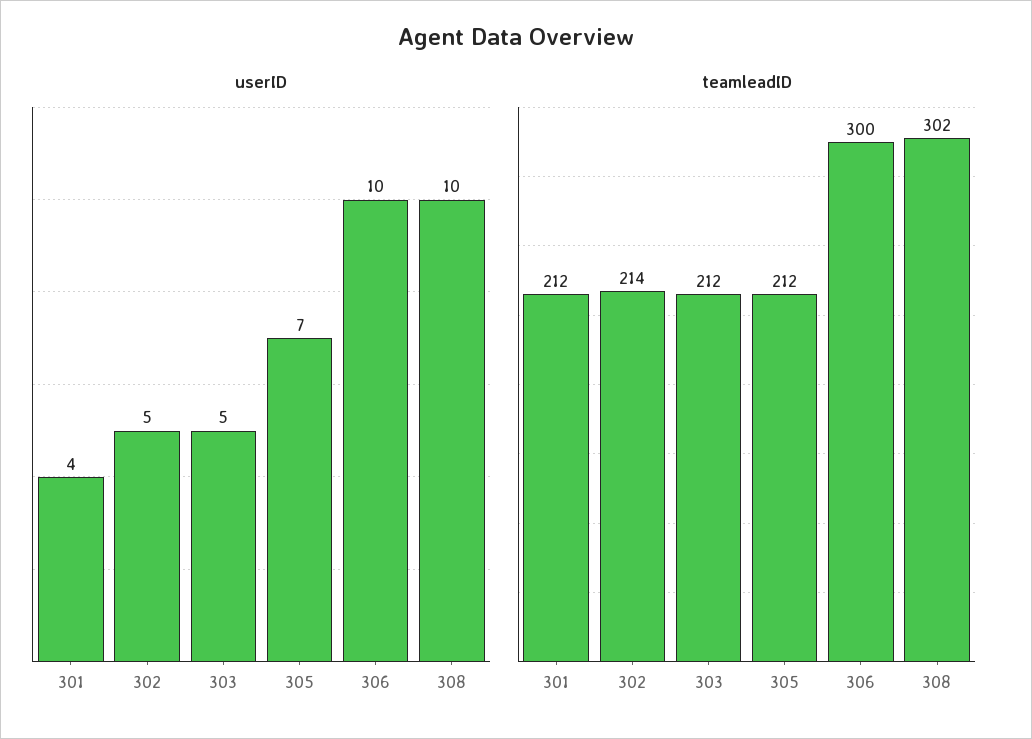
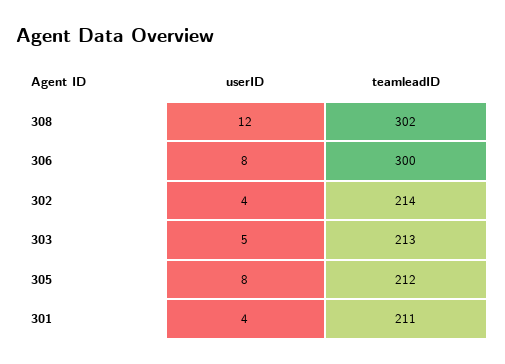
userID, 302: 5 -> 4
userID, 305: 7 -> 8
userID, 306: 10 -> 8
userID, 308: 10 -> 12
teamleadID, 301: 212 -> 211
teamleadID, 303: 212 -> 213

